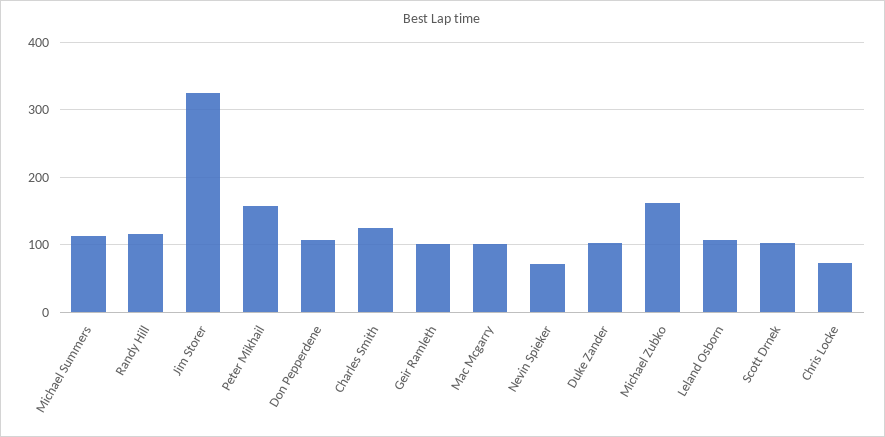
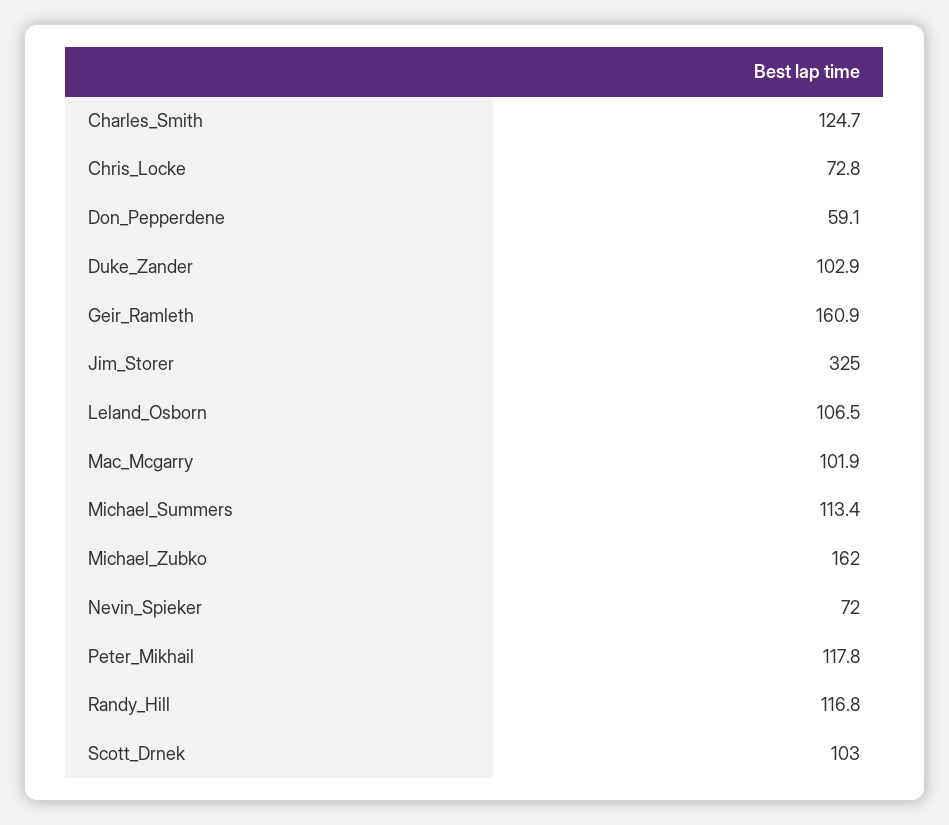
Peter Mikhail: 160 -> 117.8
Don Pepperdene: 110 -> 59.1
Geir Ramleth: 100 -> 160.9

